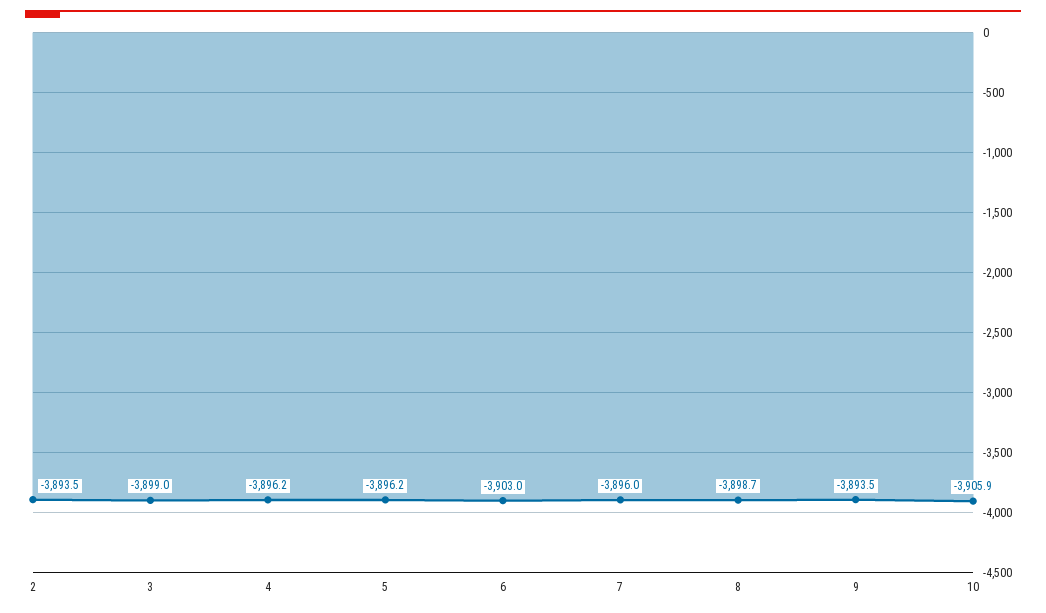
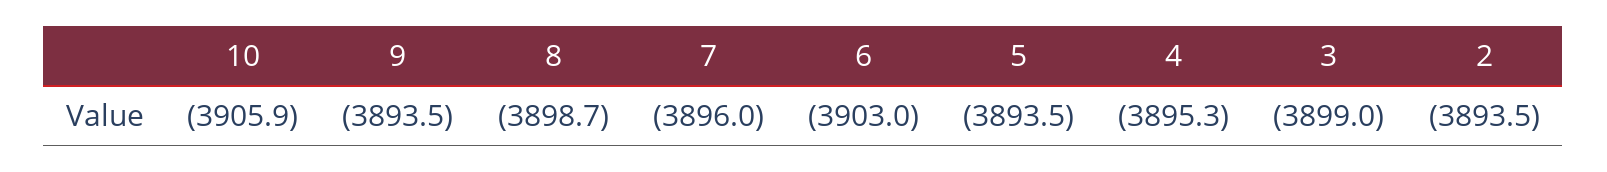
4: -3896.2 -> -3895.3
5: -3896.2 -> -3893.5

